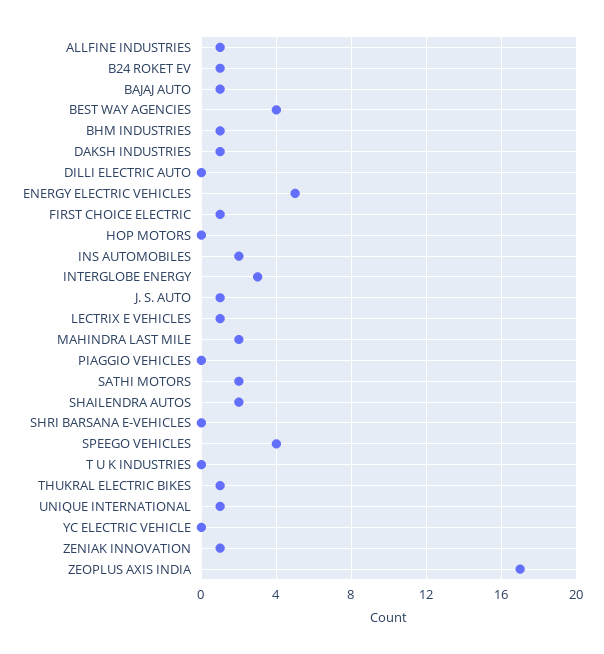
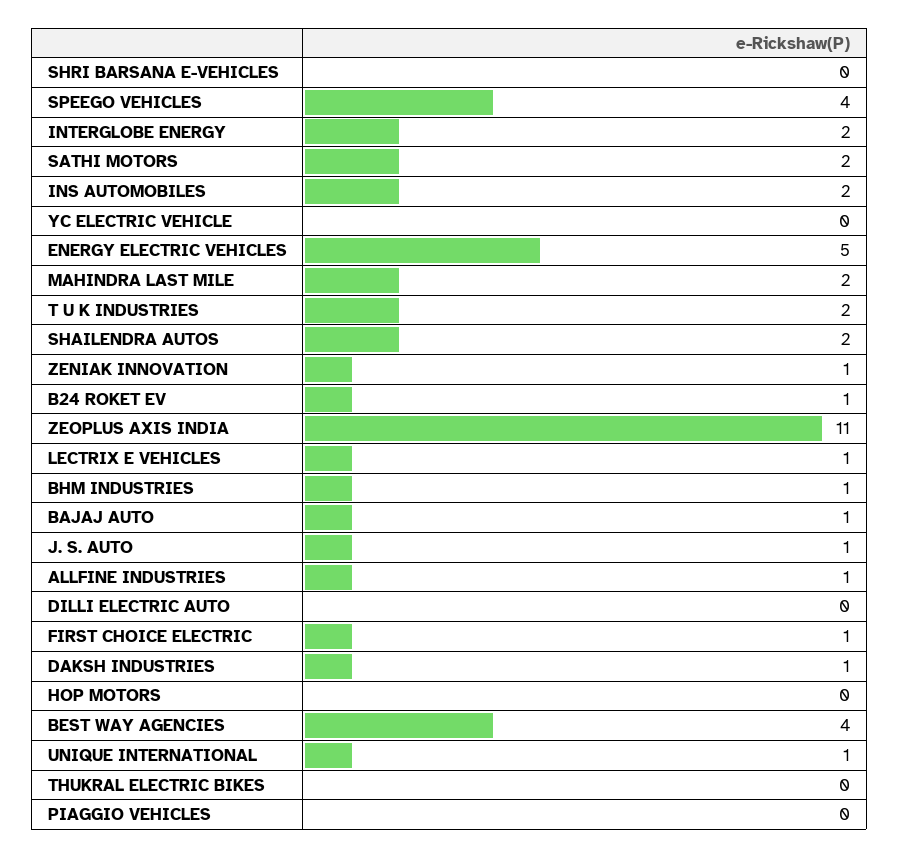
INTERGLOBE ENERGY: 3 -> 2
T U K INDUSTRIES: 0 -> 2
THUKRAL ELECTRIC BIKES: 1 -> 0
ZEOPLUS AXIS INDIA: 17 -> 11

